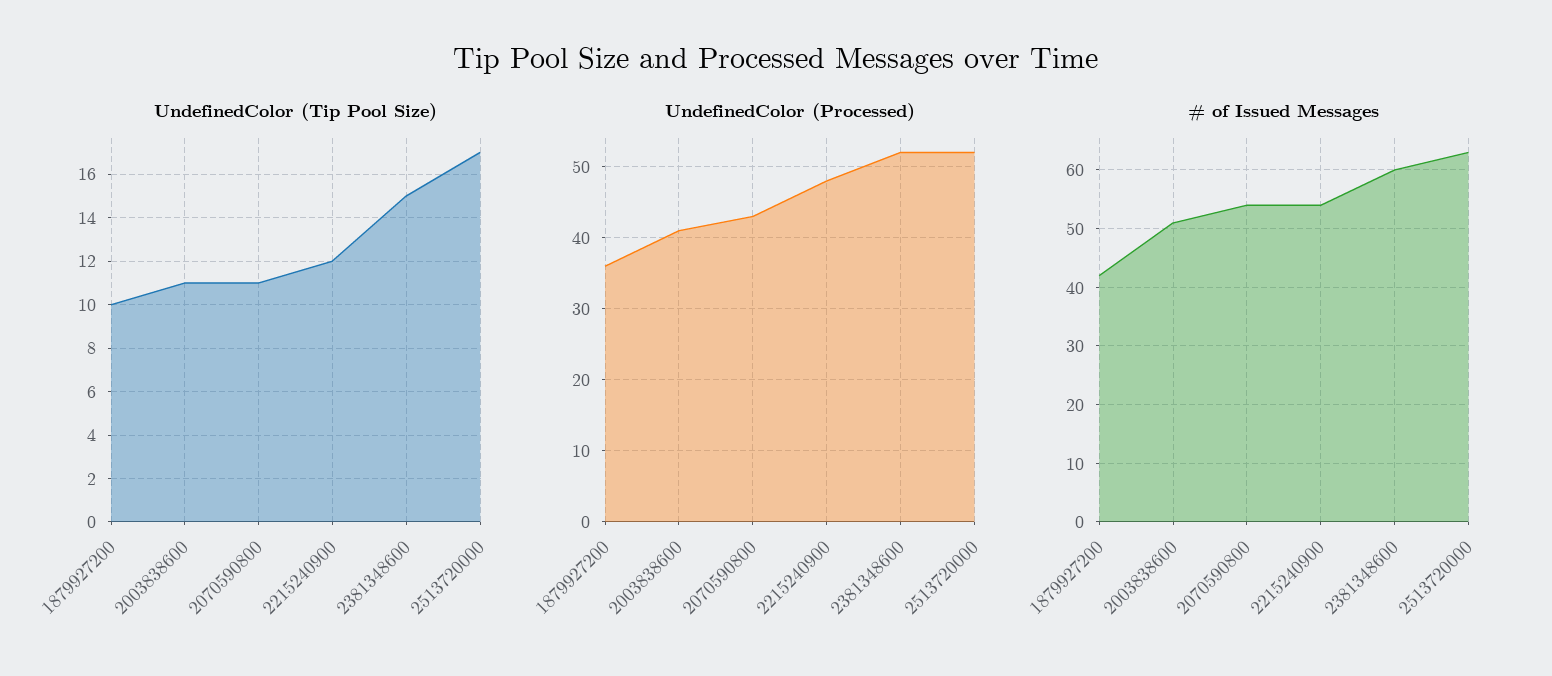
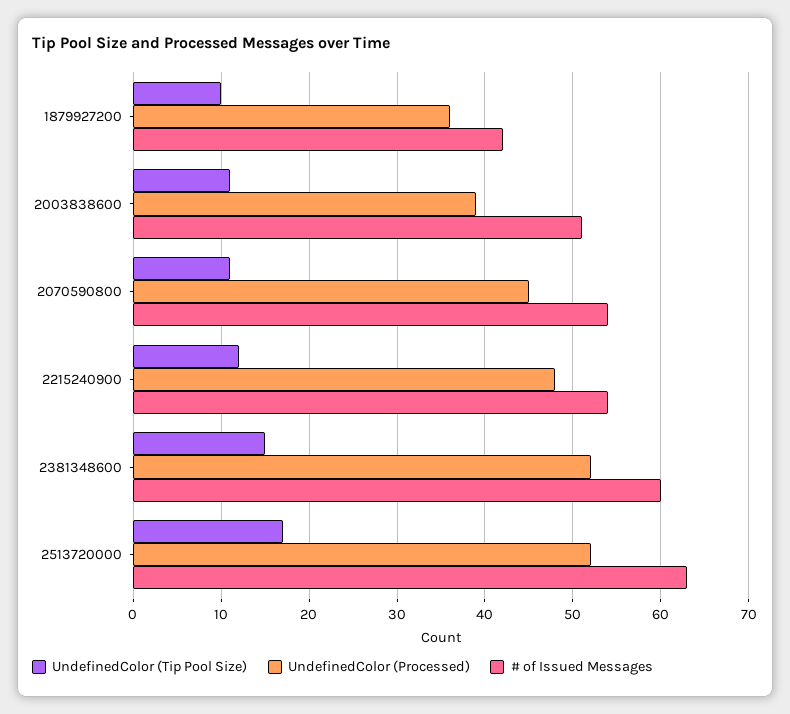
UndefinedColor (Processed), 2003838600: 41 -> 39
UndefinedColor (Processed), 2070590800: 43 -> 45

